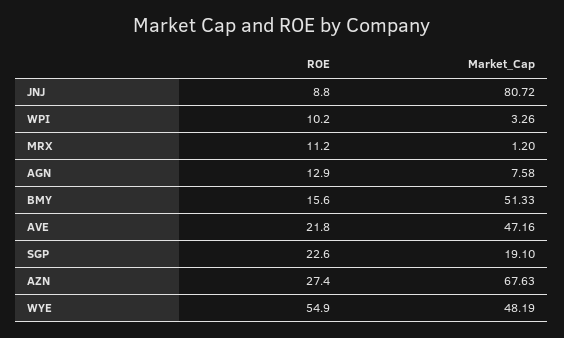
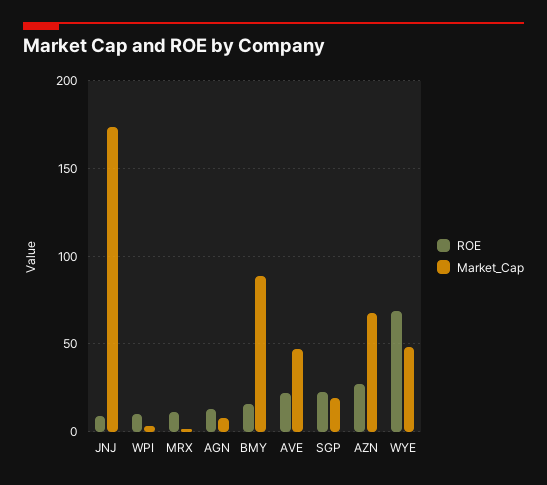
Market_Cap, JNJ: 80.72 -> 175
Market_Cap, BMY: 51.33 -> 90
ROE, WYE: 54.9 -> 70

